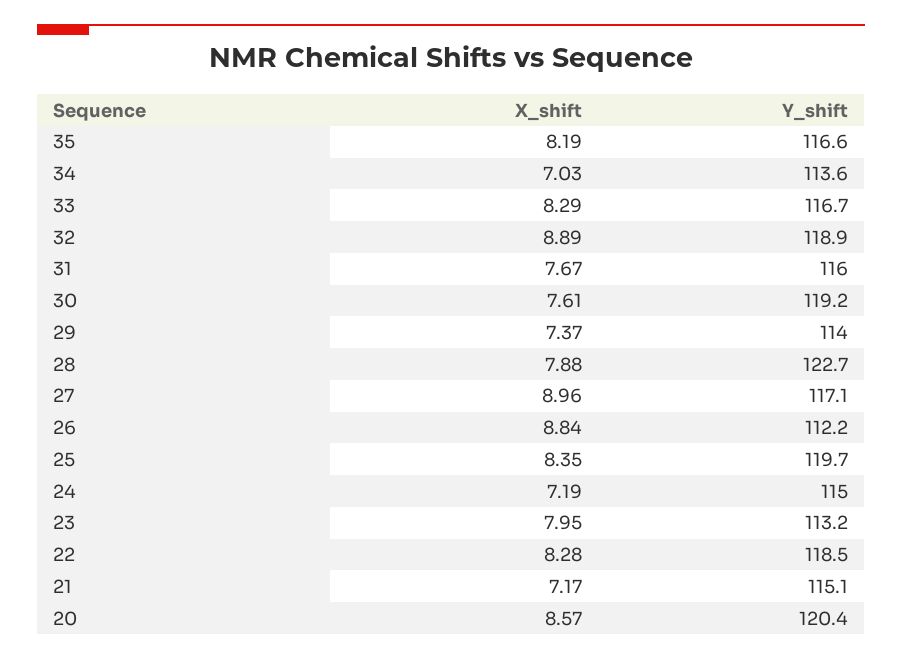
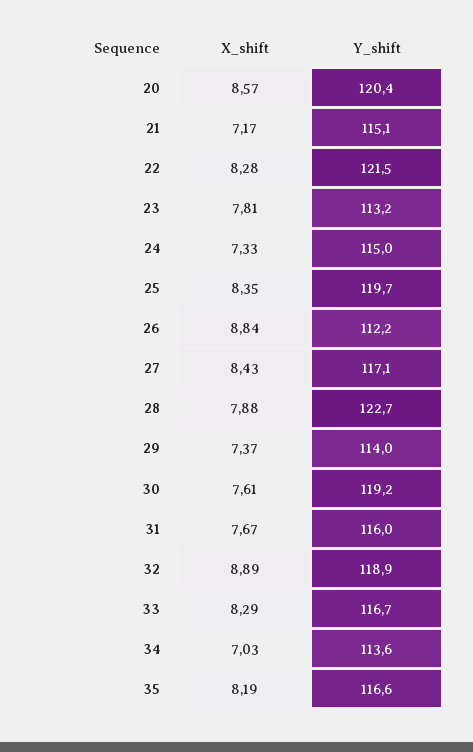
X_shift, 27: 8.96 -> 8.43
X_shift, 24: 7.19 -> 7.33
X_shift, 23: 7.95 -> 7.81
Y_shift, 22: 118.5 -> 121.5

